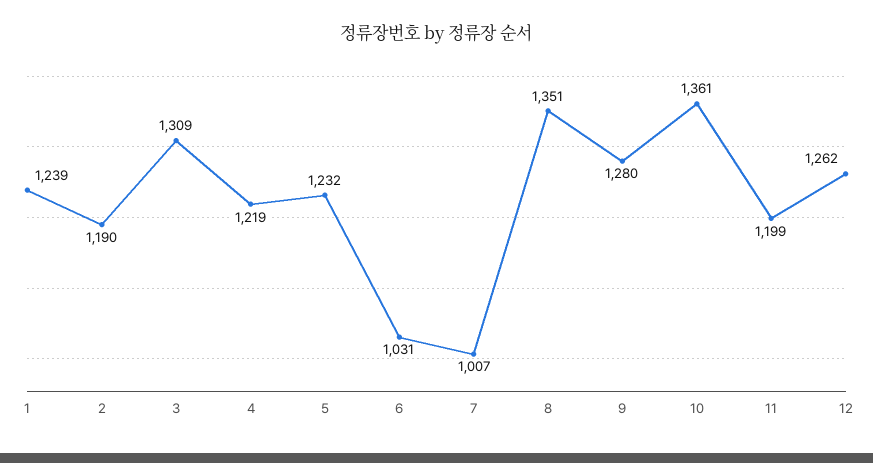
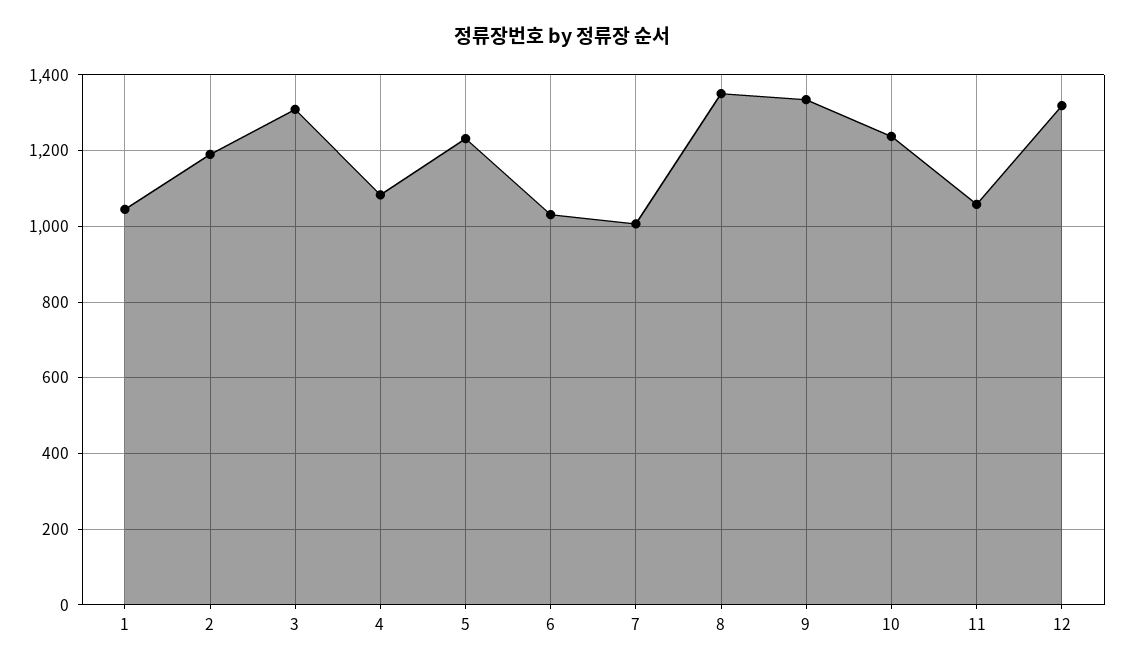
1: 1239 -> 1040
4: 1219 -> 1080
9: 1280 -> 1340
10: 1361 -> 1240
11: 1199 -> 1060
12: 1262 -> 1320

